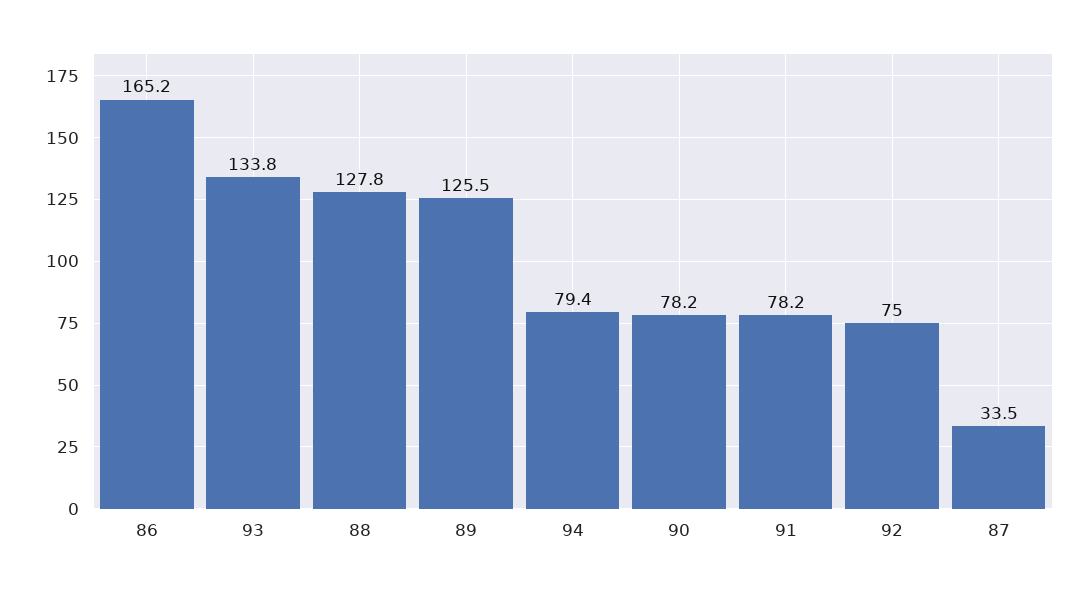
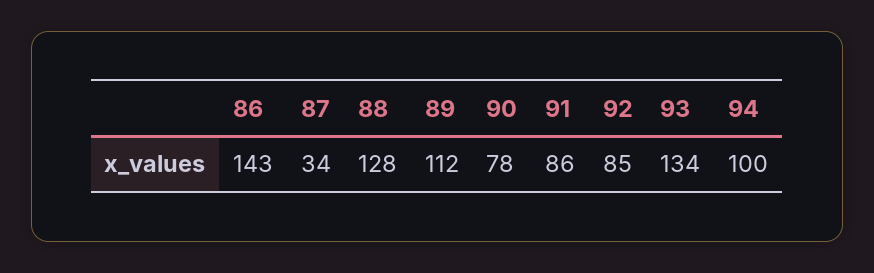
86: 165.2 -> 143
89: 125.5 -> 112
94: 79.4 -> 100
91: 78.2 -> 86
92: 75 -> 85

